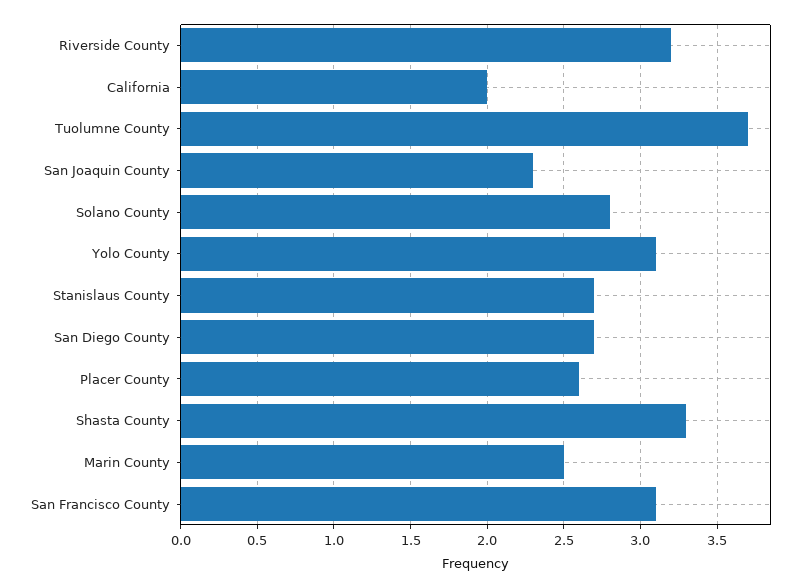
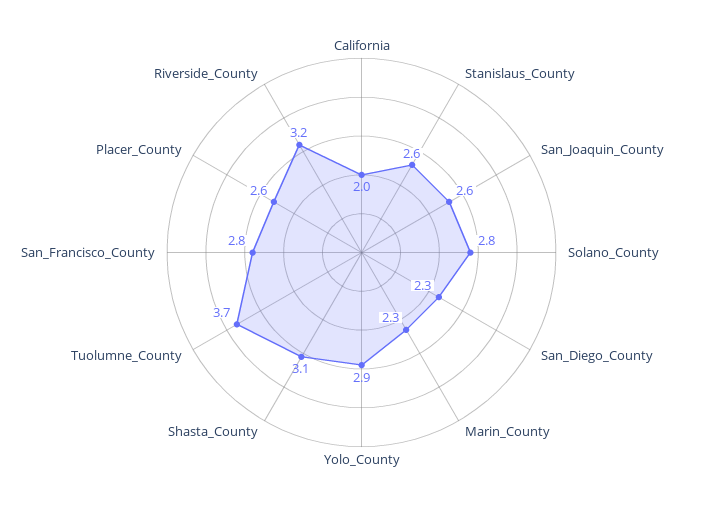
San Joaquin County: 2.3 -> 2.6
Yolo County: 3.1 -> 2.9
Stanislaus County: 2.7 -> 2.6
San Diego County: 2.7 -> 2.3
Shasta County: 3.3 -> 3.1
Marin County: 2.5 -> 2.3
San Francisco County: 3.1 -> 2.8

